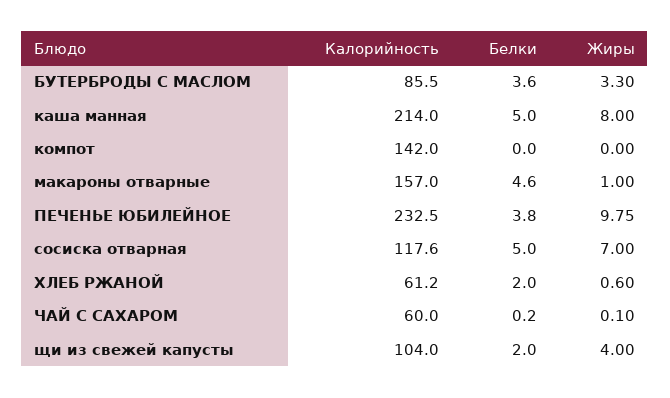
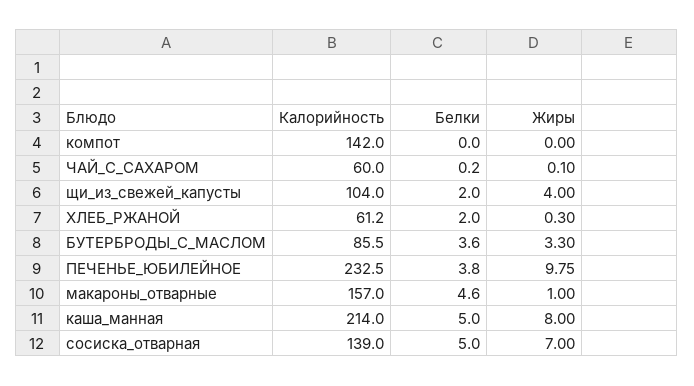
Калорийность, сосиска отварная: 117.6 -> 139
Жиры, ХЛЕБ РЖАНОЙ: 0.6 -> 0.3

